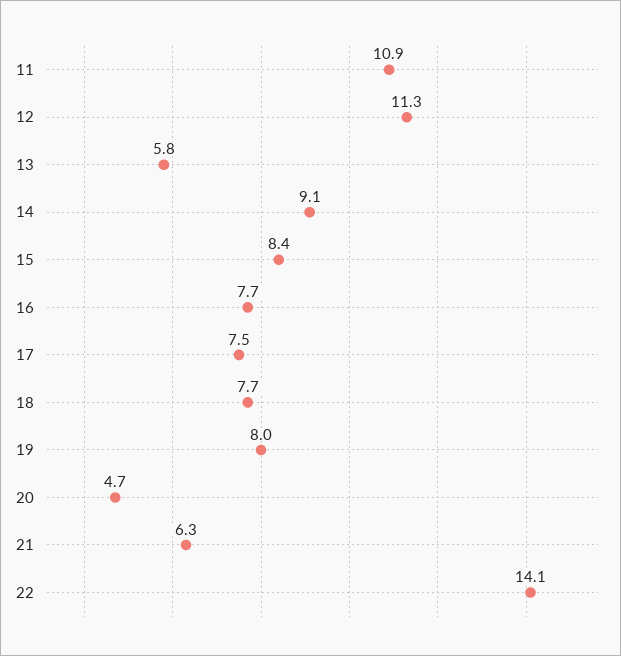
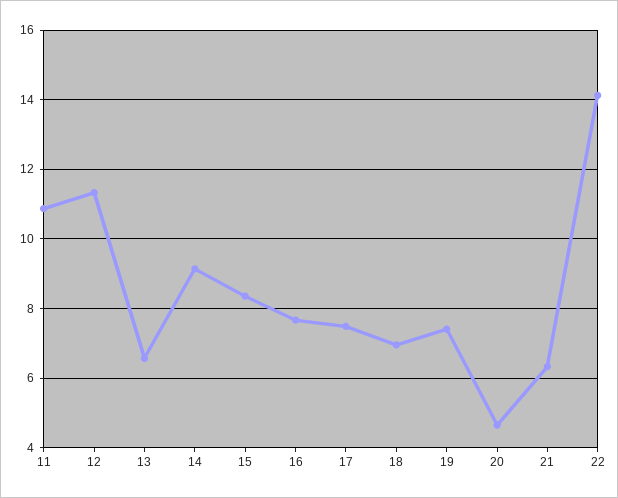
13: 5.8 -> 6.6
18: 7.7 -> 7
19: 8 -> 7.4

